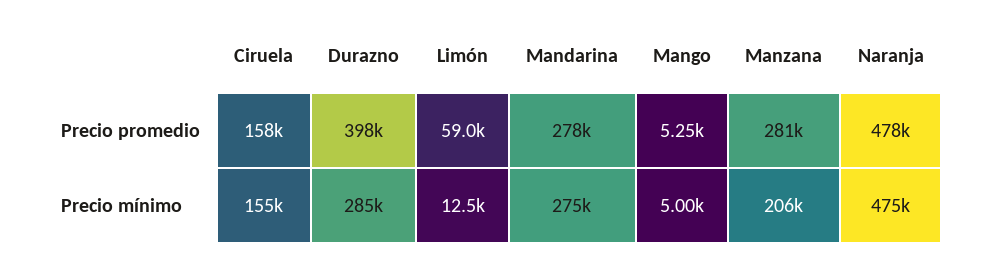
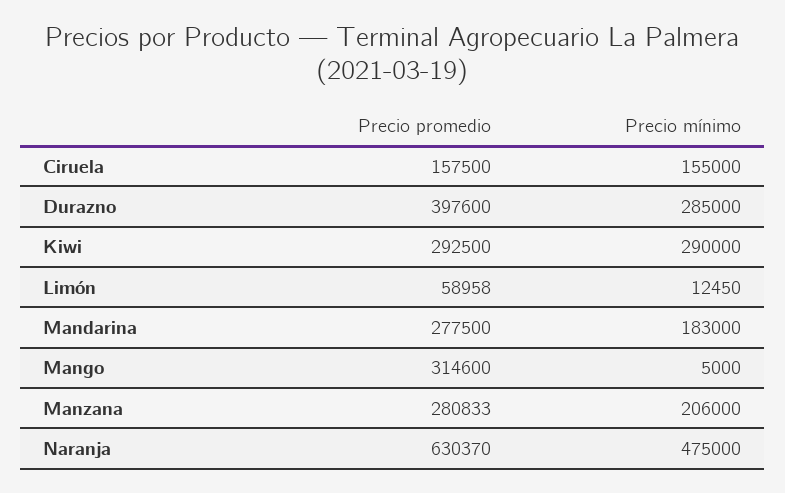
Mango, Precio promedio: 5250 -> 314600
Naranja, Precio promedio: 478000 -> 630370
Mandarina, Precio mínimo: 275000 -> 183000
Kiwi, Precio promedio: none -> 292500
Kiwi, Precio mínimo: none -> 290000

